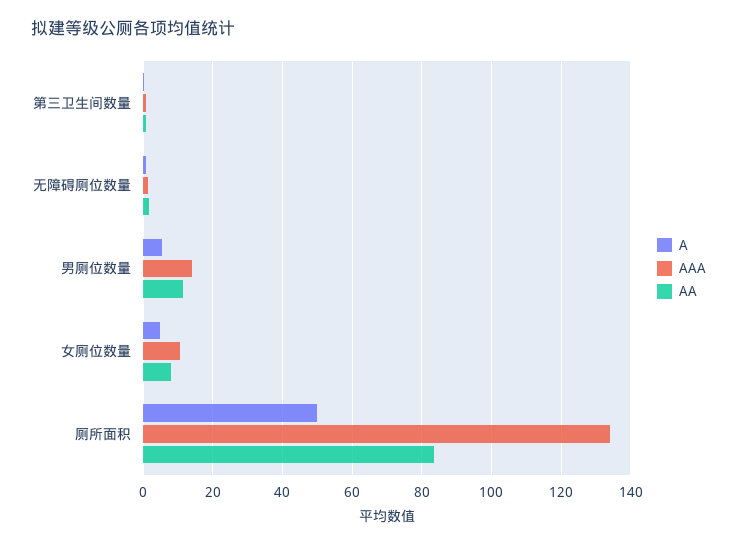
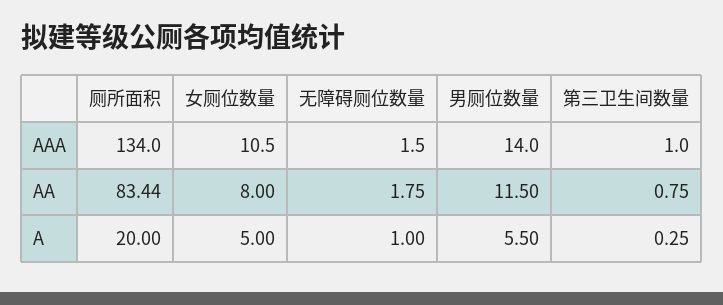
A, 厕所面积: 50 -> 20

